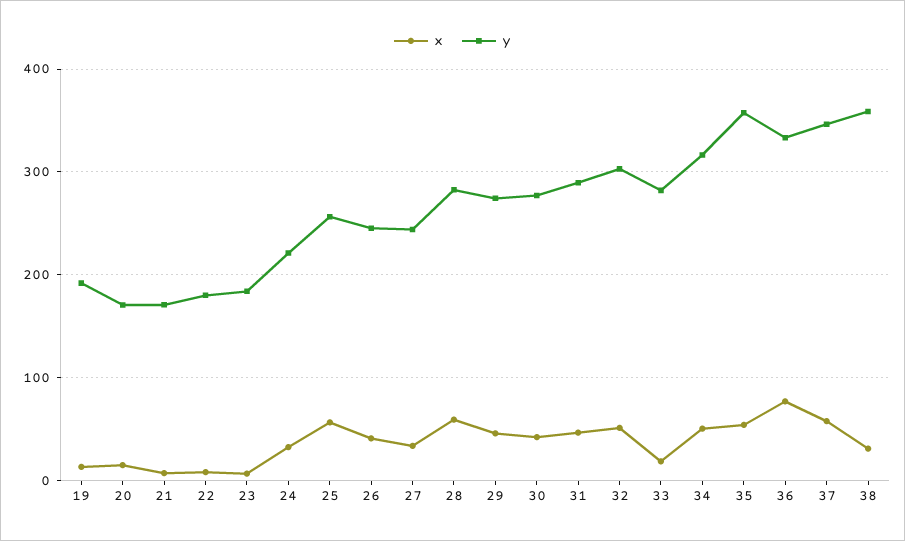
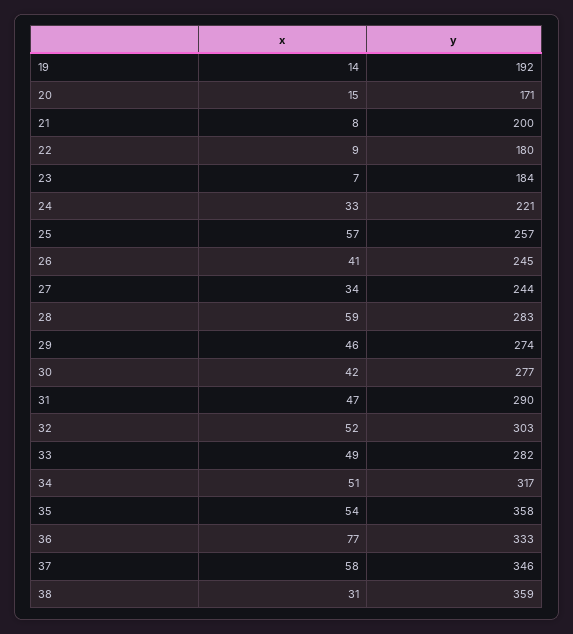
y, 21: 170 -> 200
x, 33: 20 -> 49

